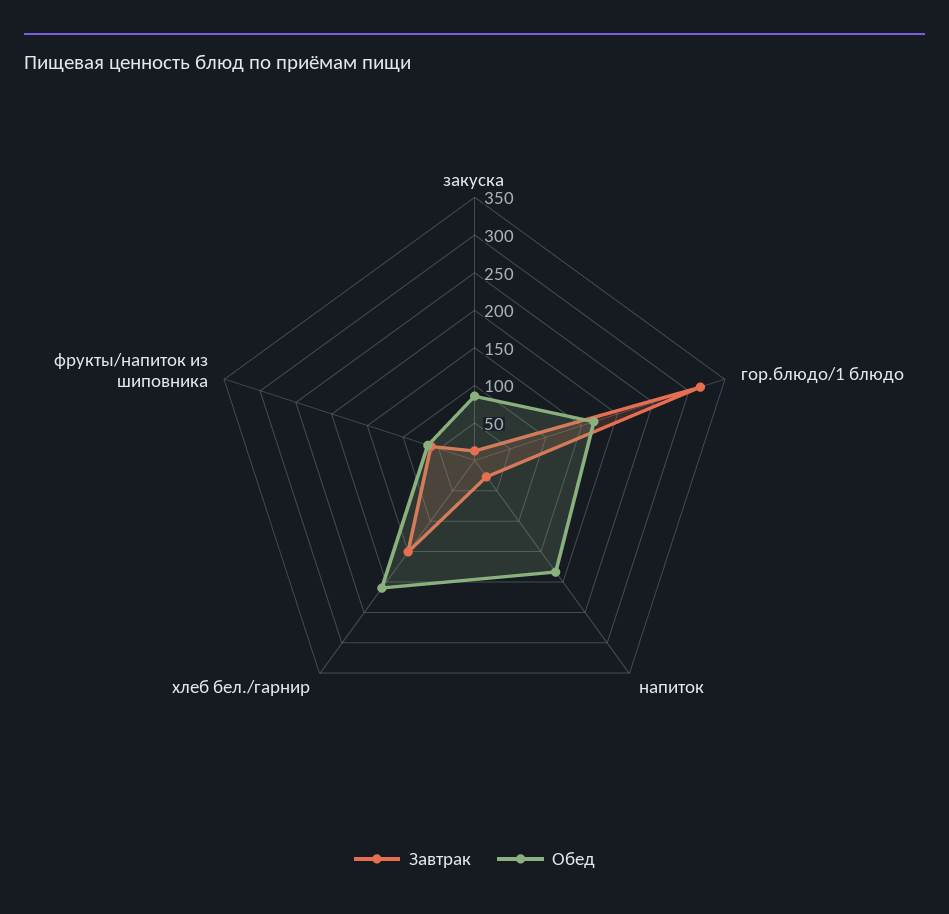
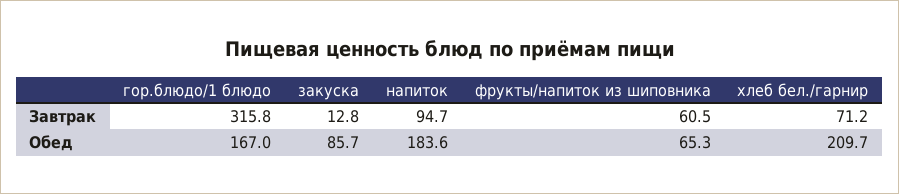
Завтрак, напиток: 25 -> 94.7
Завтрак, хлеб бел./гарнир: 150 -> 71.2

